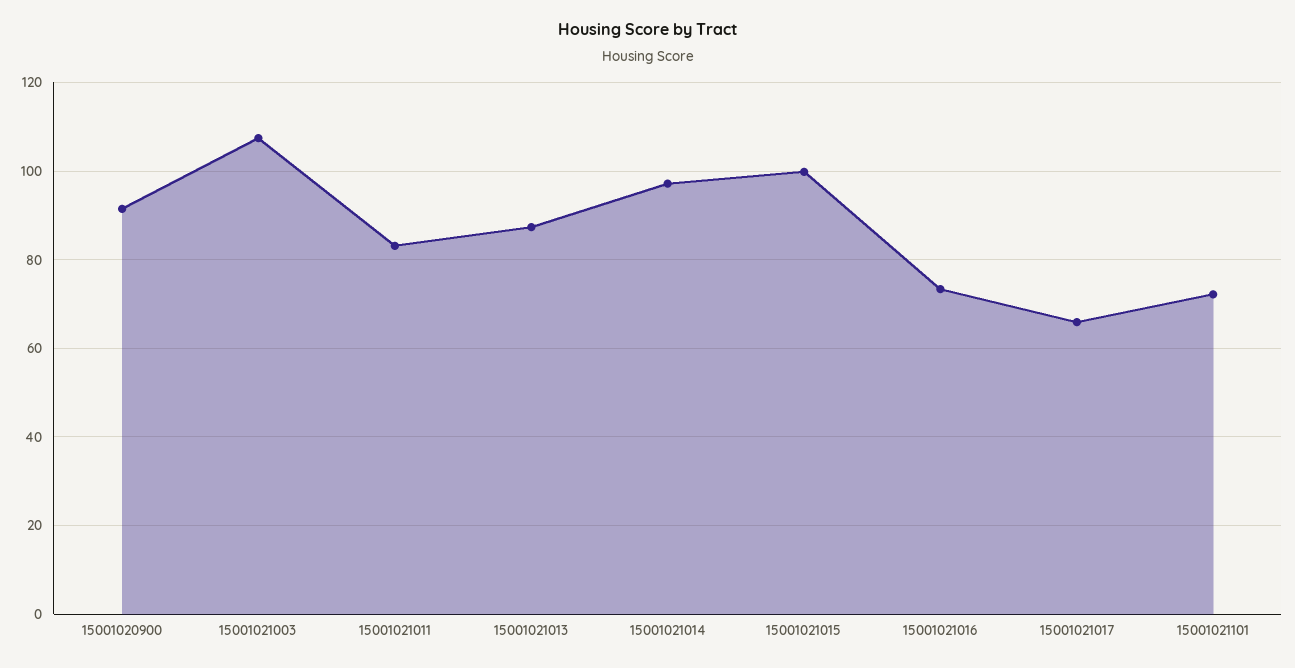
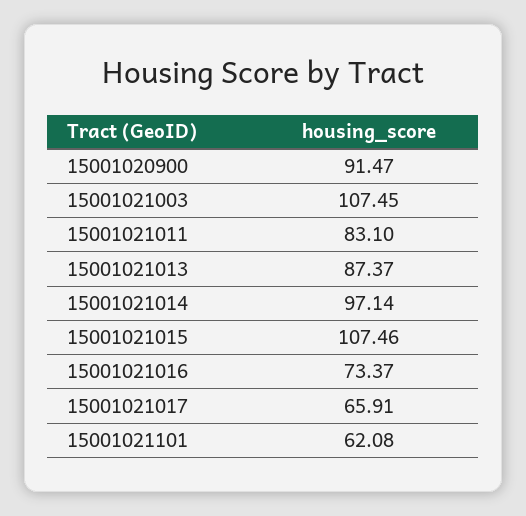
15001021015: 100 -> 107.46
15001021101: 72 -> 62.08

